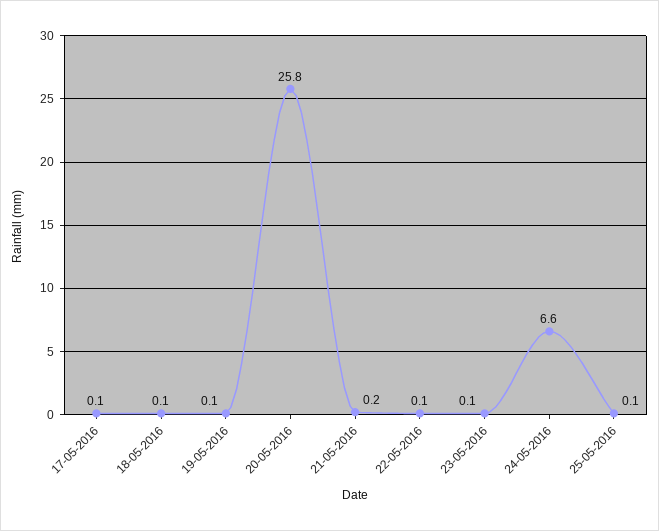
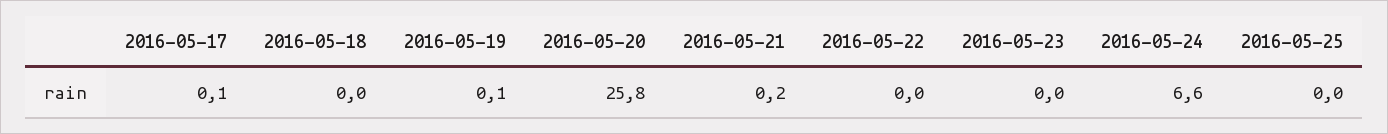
18-05-2016: 0.1 -> 0
22-05-2016: 0.1 -> 0
23-05-2016: 0.1 -> 0
25-05-2016: 0.1 -> 0

